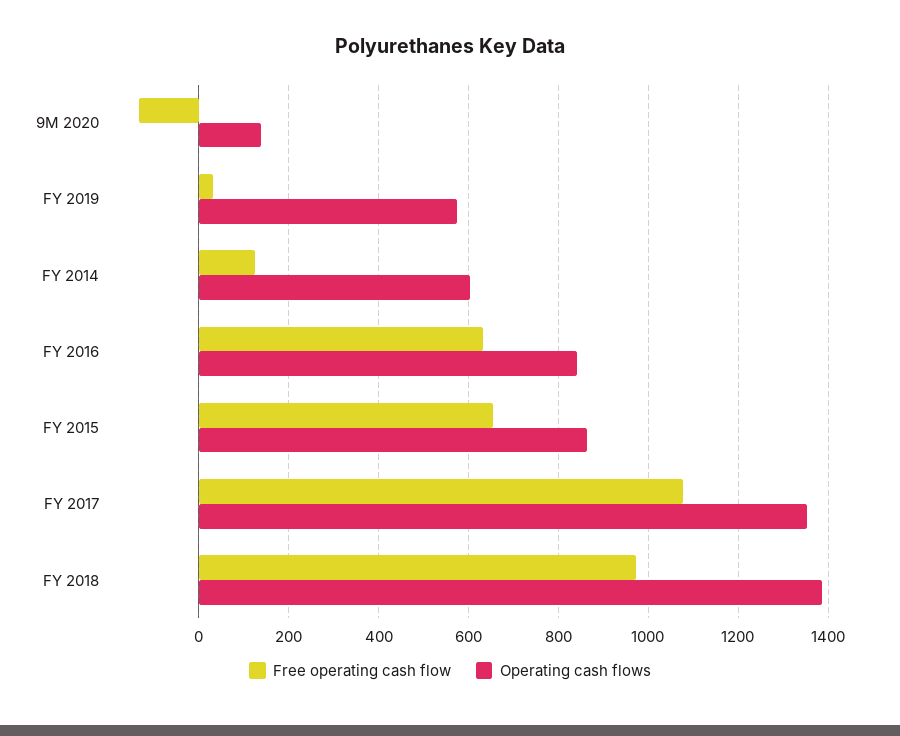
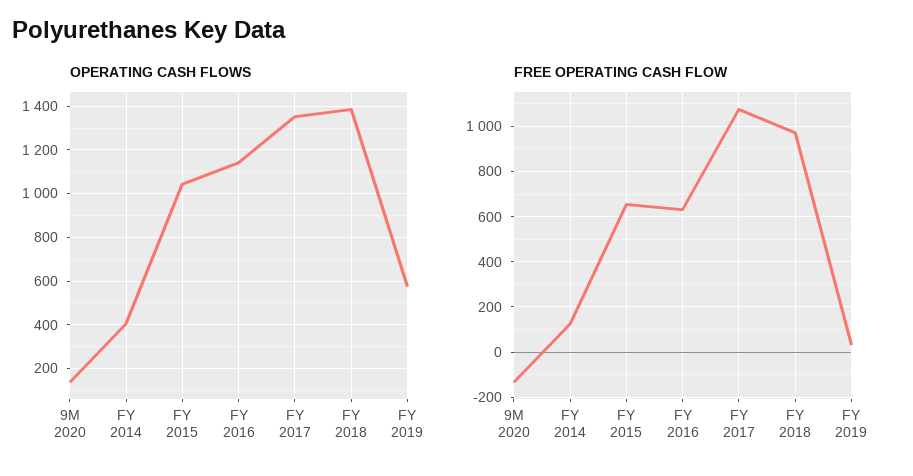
Operating cash flows, FY 2014: 600 -> 400
Operating cash flows, FY 2016: 840 -> 1150
Operating cash flows, FY 2015: 860 -> 1050

